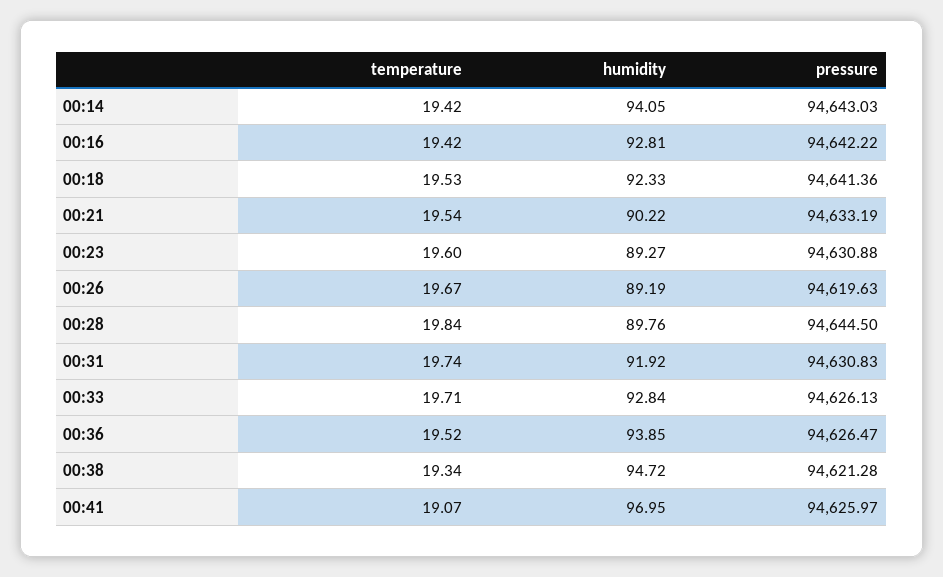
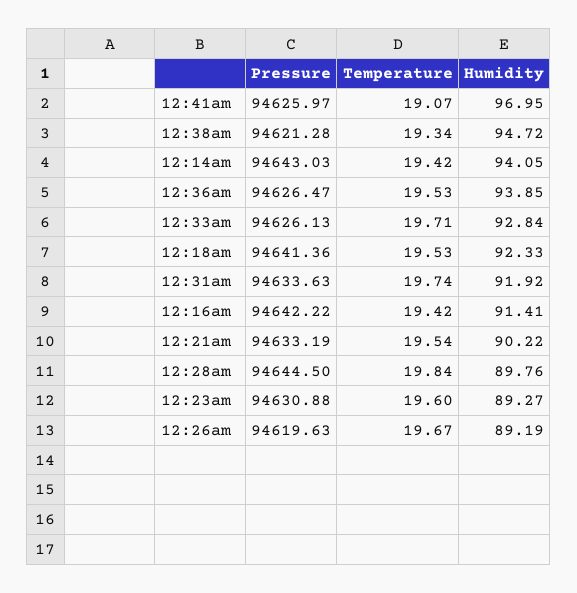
humidity, 00:16: 92.81 -> 91.41
pressure, 00:31: 94630.83 -> 94633.63
temperature, 00:36: 19.52 -> 19.53

